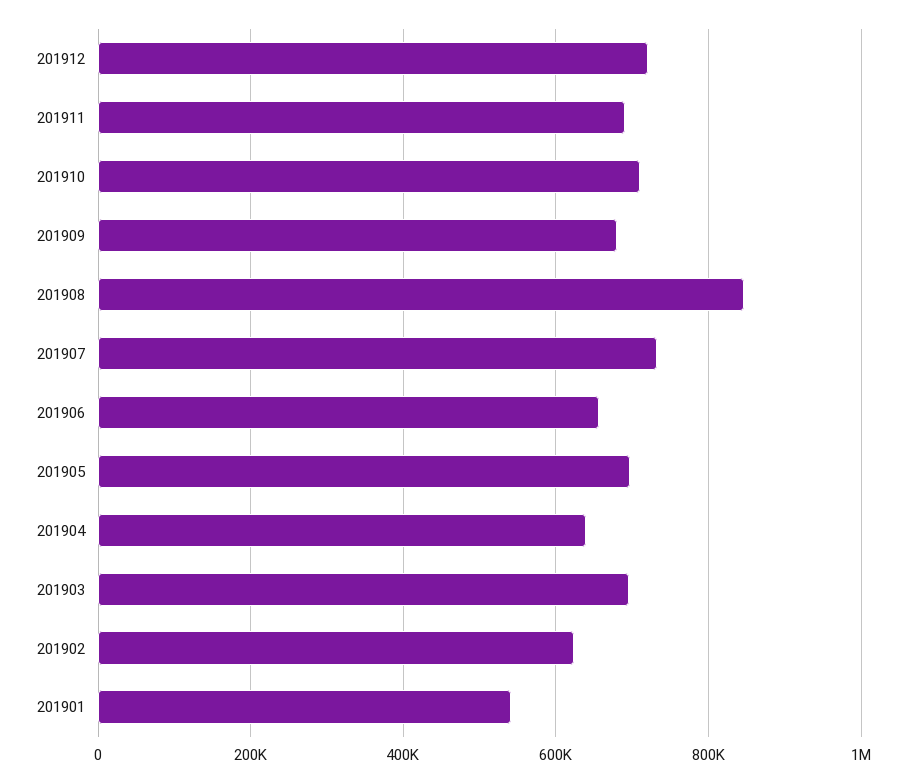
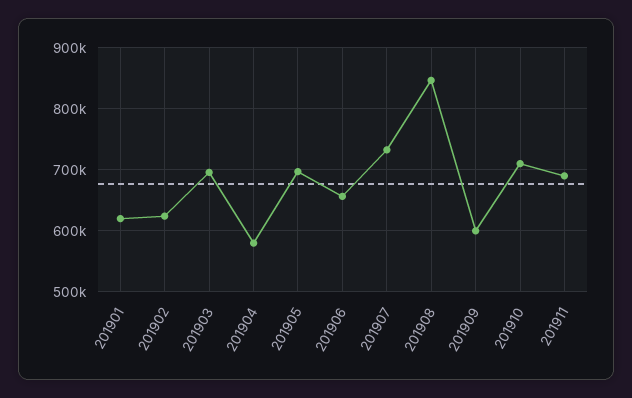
201912: 720000 -> none
201909: 680000 -> 600000
201904: 640000 -> 580000
201901: 540000 -> 620000

